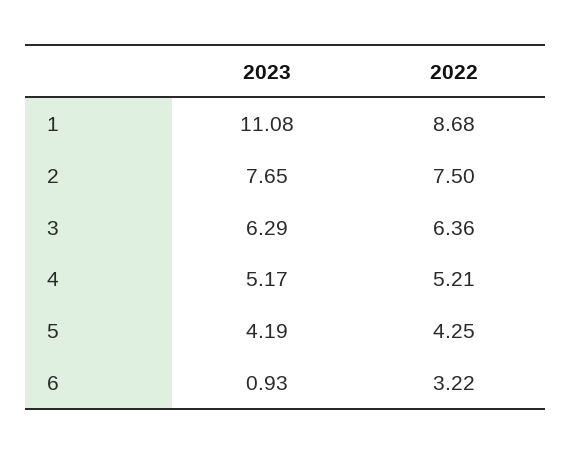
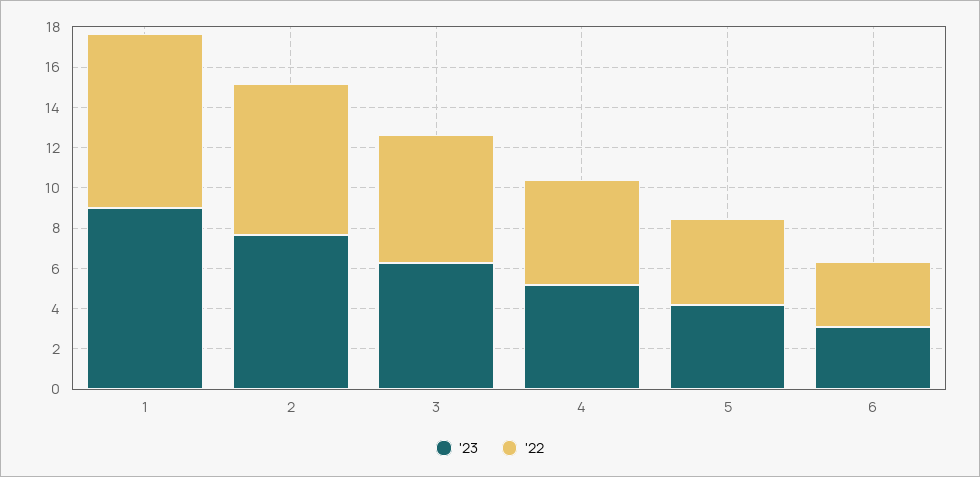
2023, 1: 11.08 -> 9
2023, 6: 0.93 -> 3

